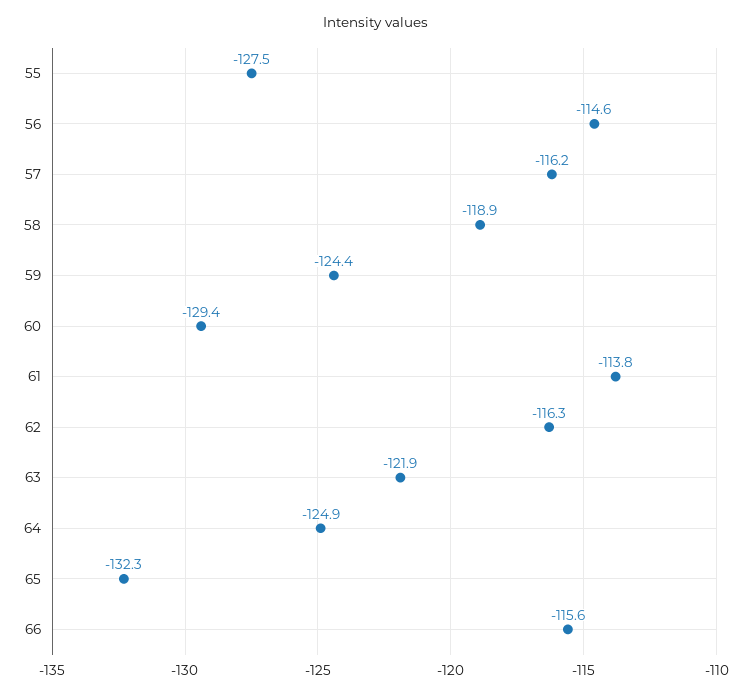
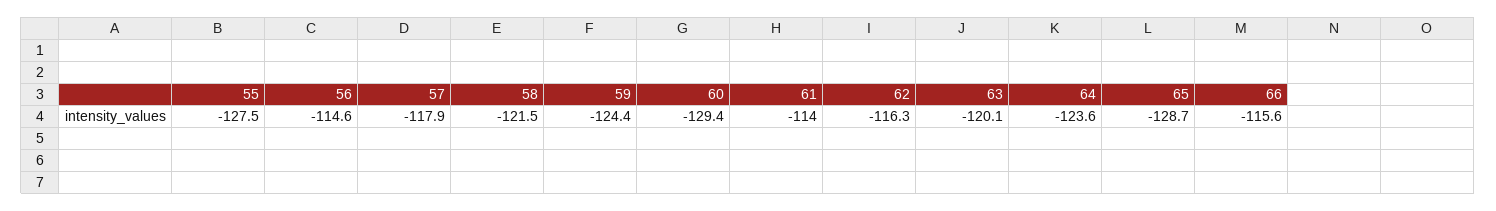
57: -116.2 -> -117.9
58: -118.9 -> -121.5
61: -113.8 -> -114
63: -121.9 -> -120.1
64: -124.9 -> -123.6
65: -132.3 -> -128.7

